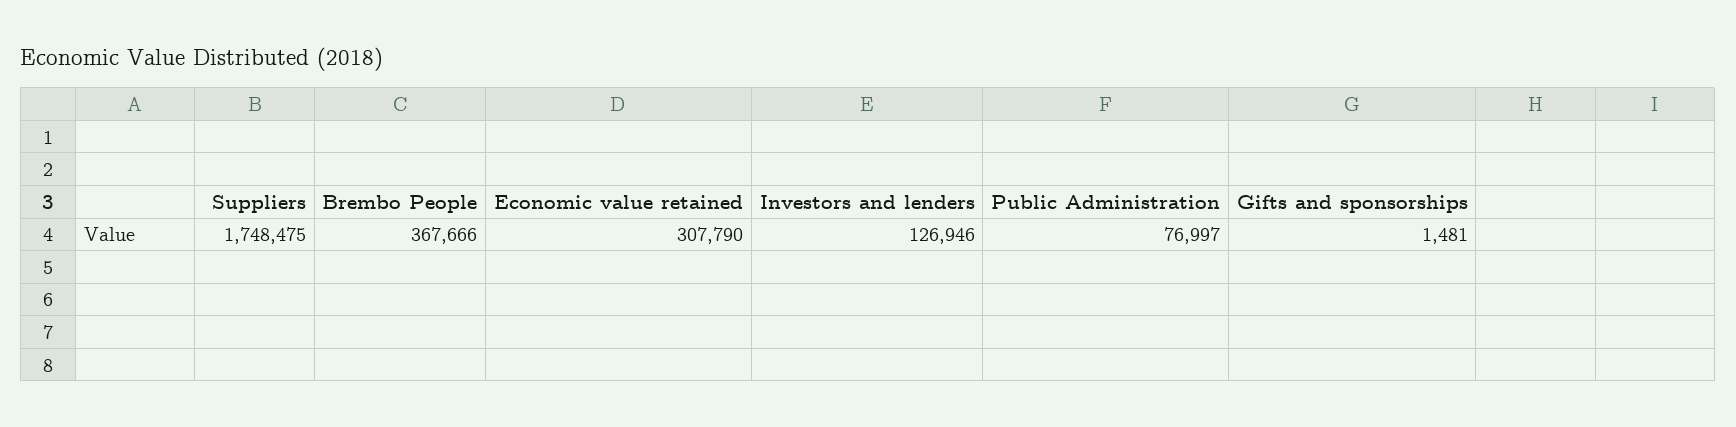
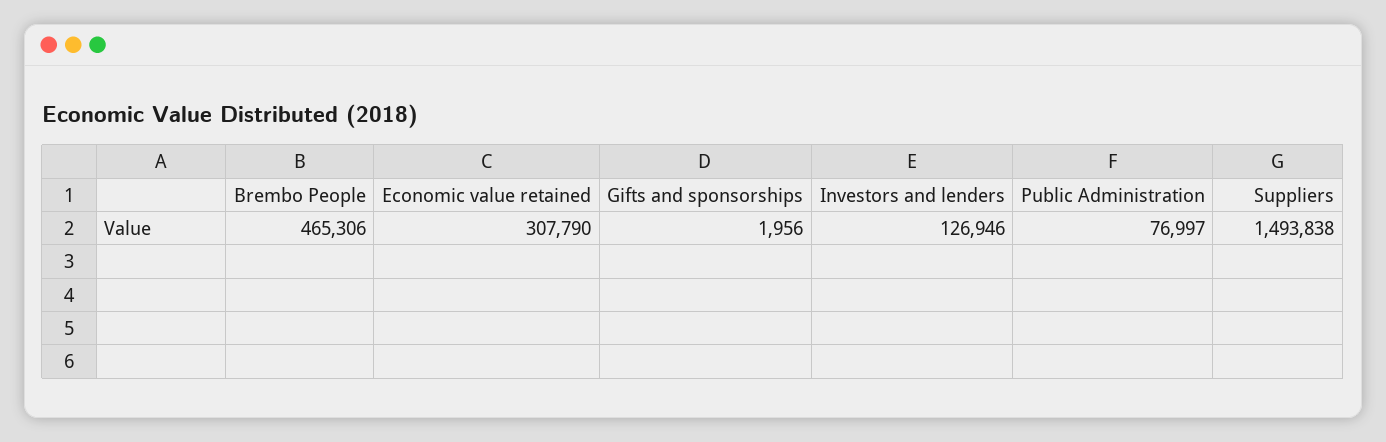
Suppliers: 1748475 -> 1493838
Brembo People: 367666 -> 465306
Gifts and sponsorships: 1481 -> 1956

